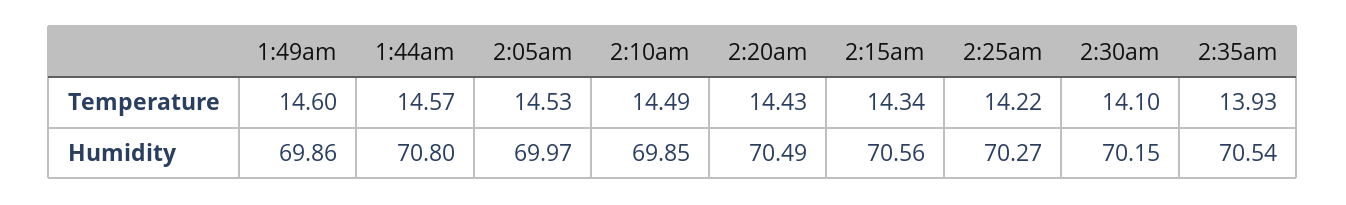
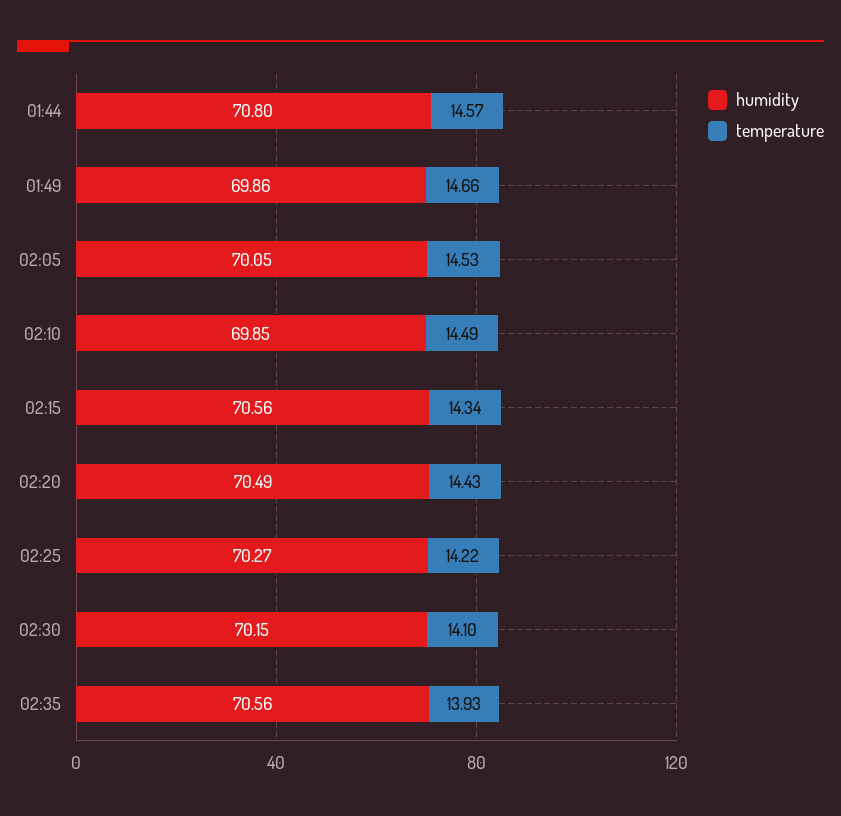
Temperature, 1:49am: 14.6 -> 14.66
Humidity, 2:05am: 69.97 -> 70.05
Humidity, 2:35am: 70.54 -> 70.56

